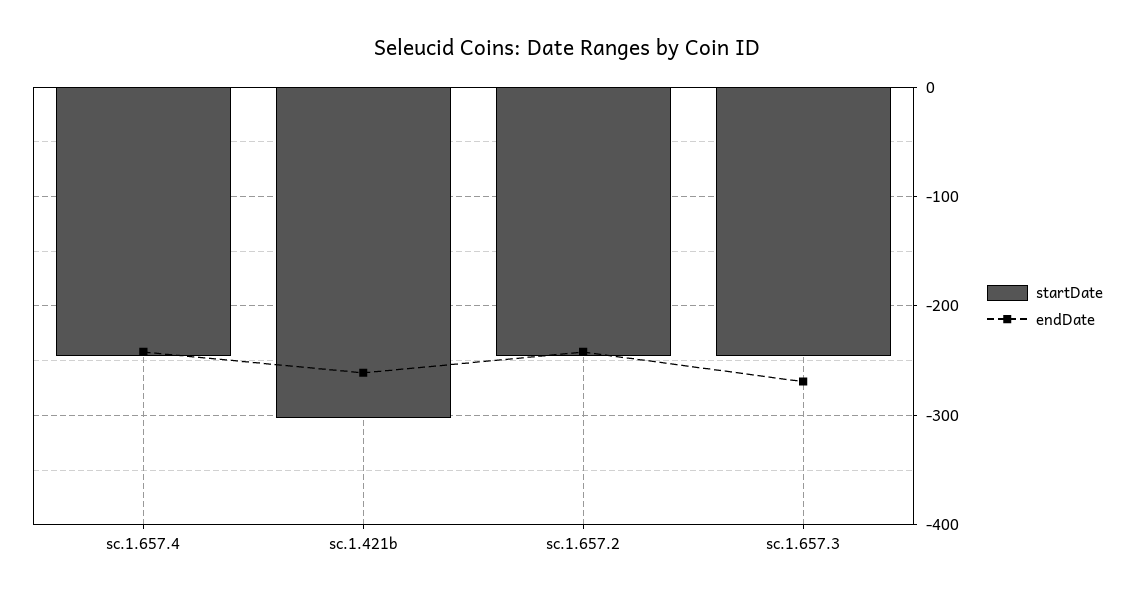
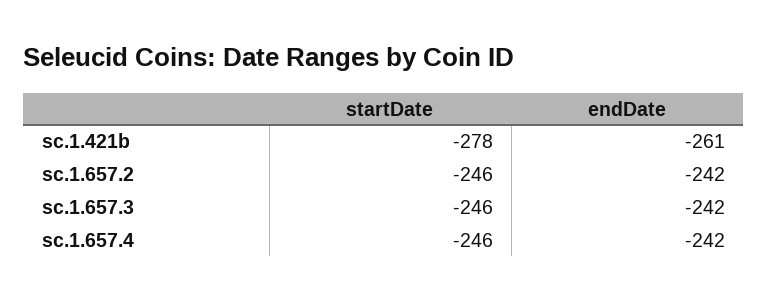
startDate, sc.1.421b: -300 -> -278
endDate, sc.1.657.3: -270 -> -242

